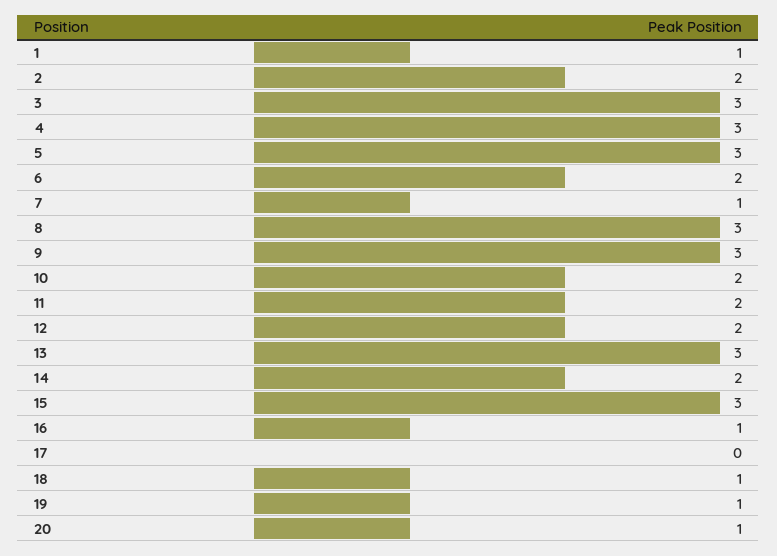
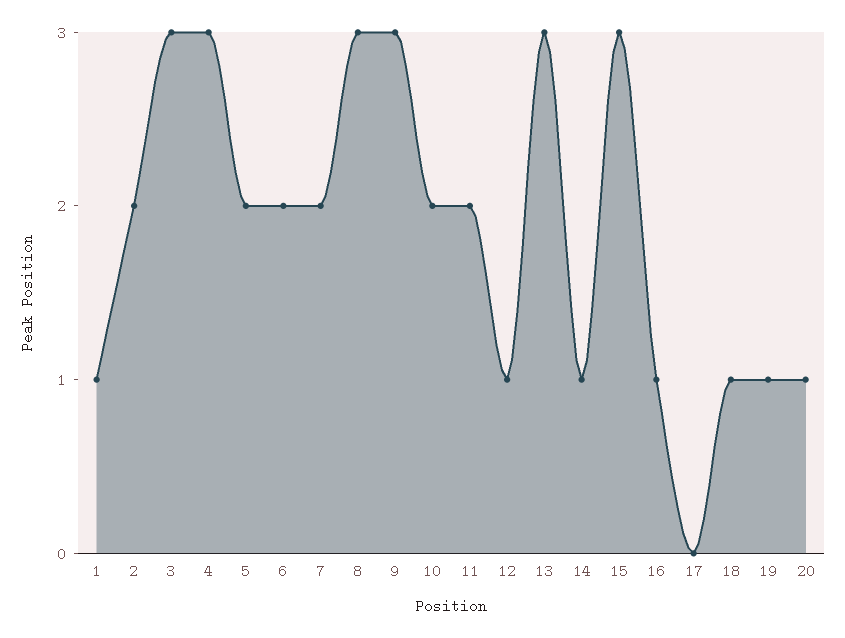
5: 3 -> 2
7: 1 -> 2
12: 2 -> 1
14: 2 -> 1

